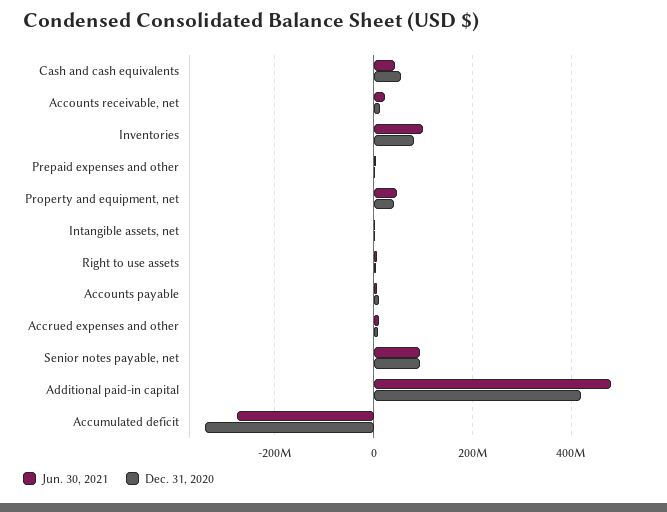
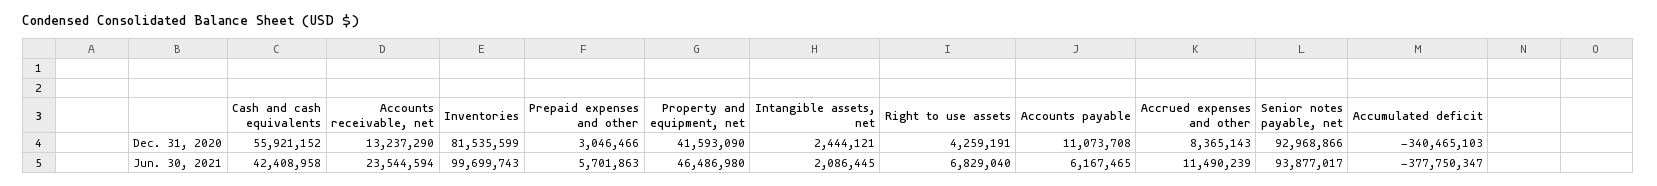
Jun. 30, 2021, Additional paid-in capital: 480000000 -> none
Dec. 31, 2020, Additional paid-in capital: 420000000 -> none
Jun. 30, 2021, Accumulated deficit: -280000000 -> -377750347

